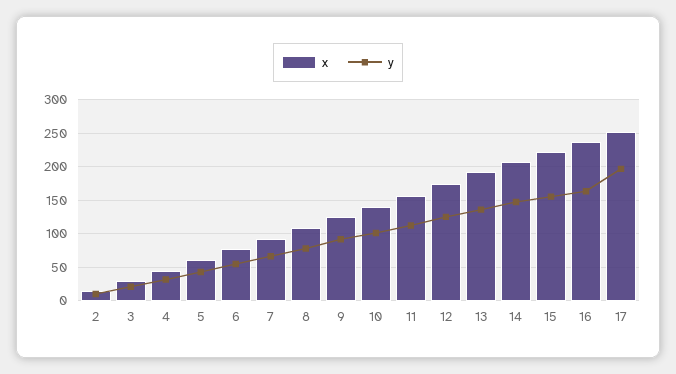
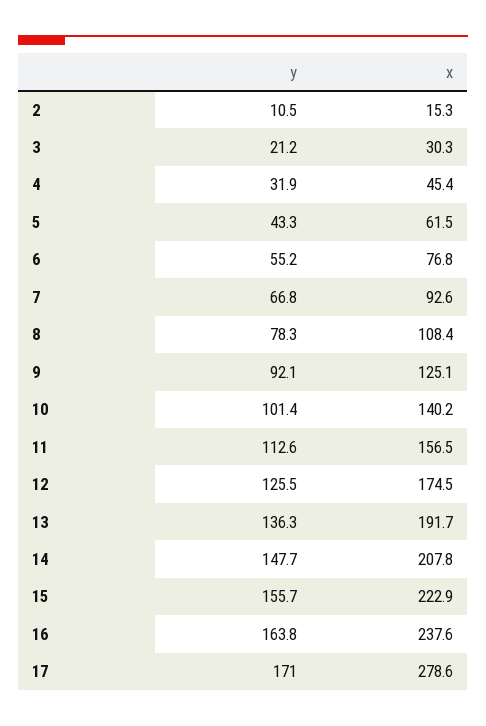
x, 17: 250 -> 278.6
y, 17: 200 -> 171

